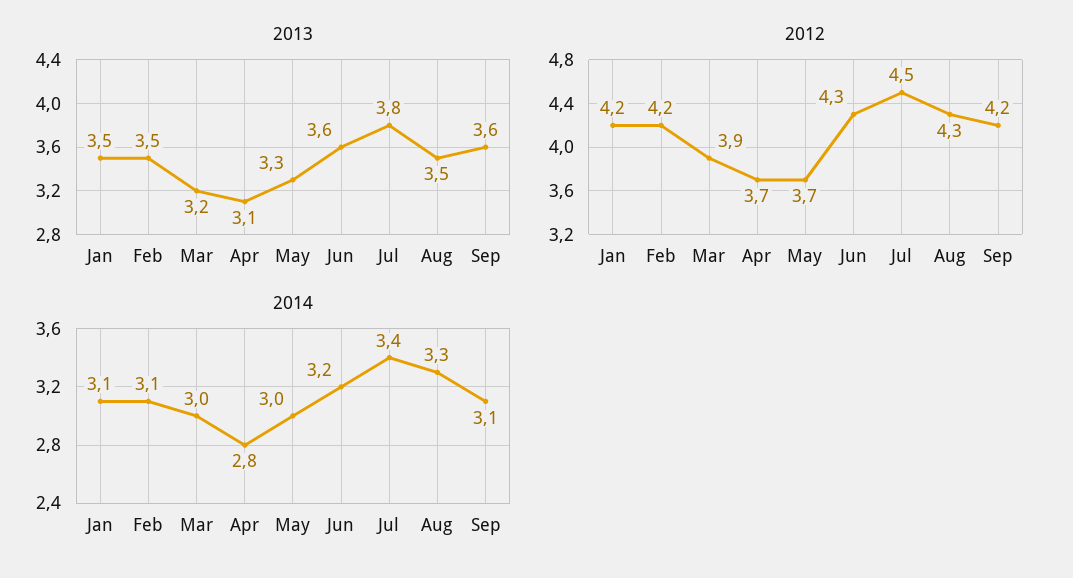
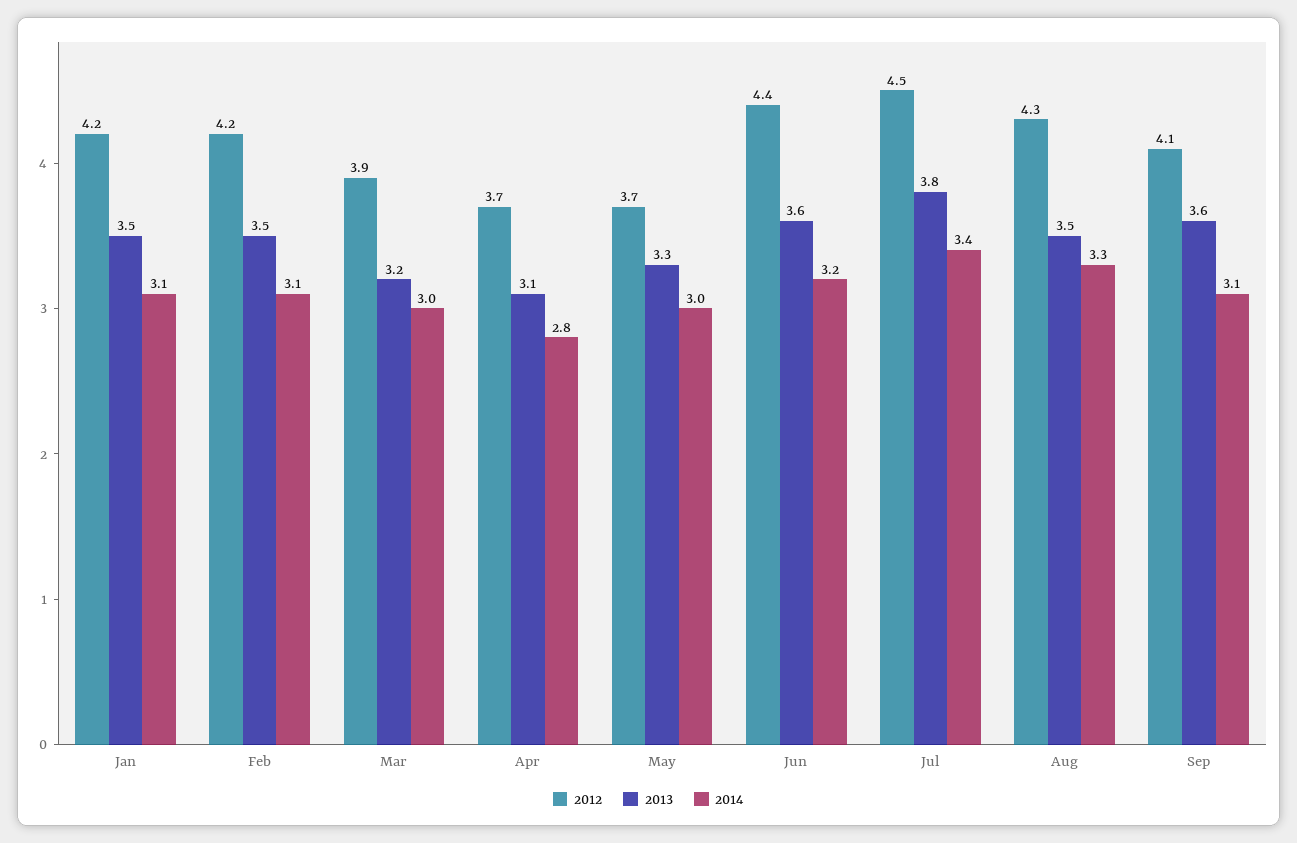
2012, Jun: 4.3 -> 4.4
2012, Sep: 4.2 -> 4.1

